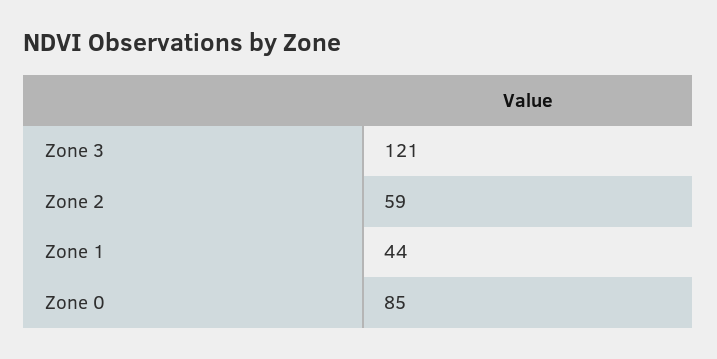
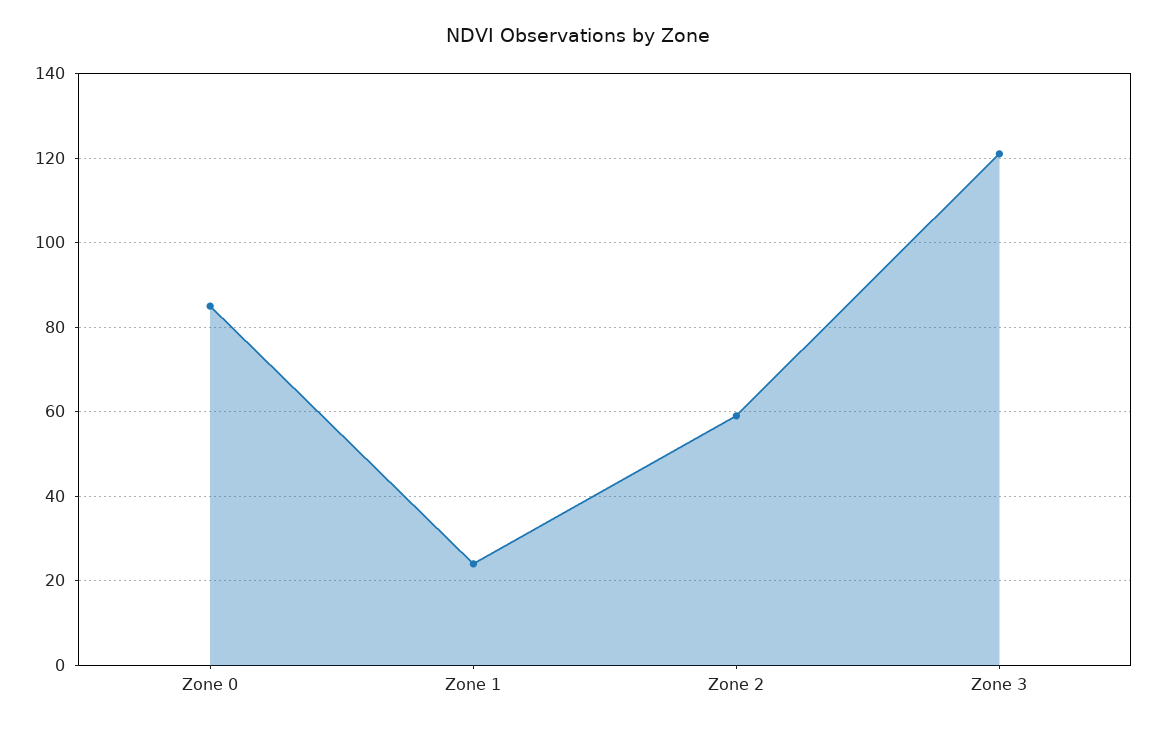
Zone 1: 44 -> 25

